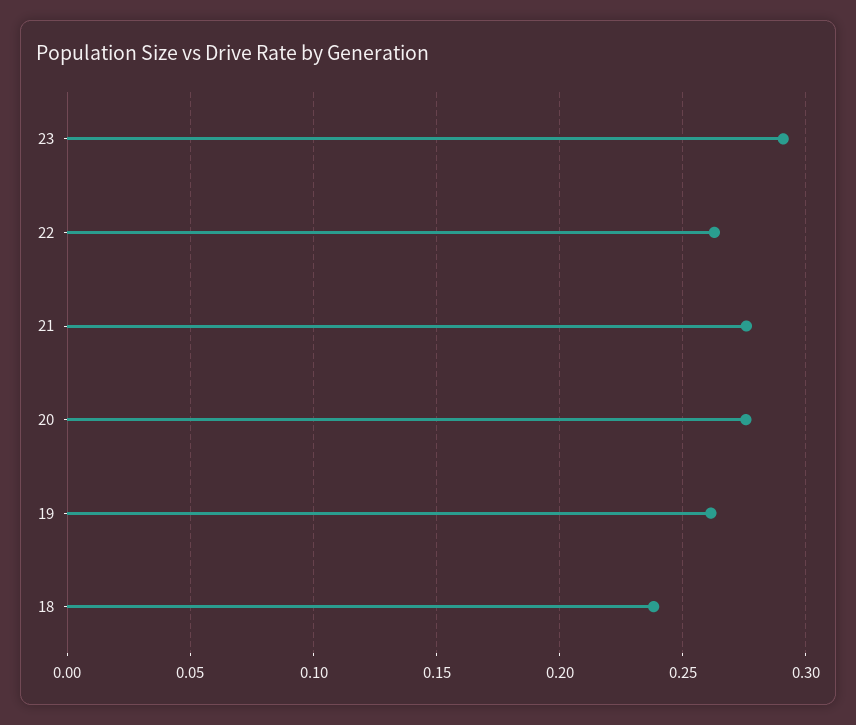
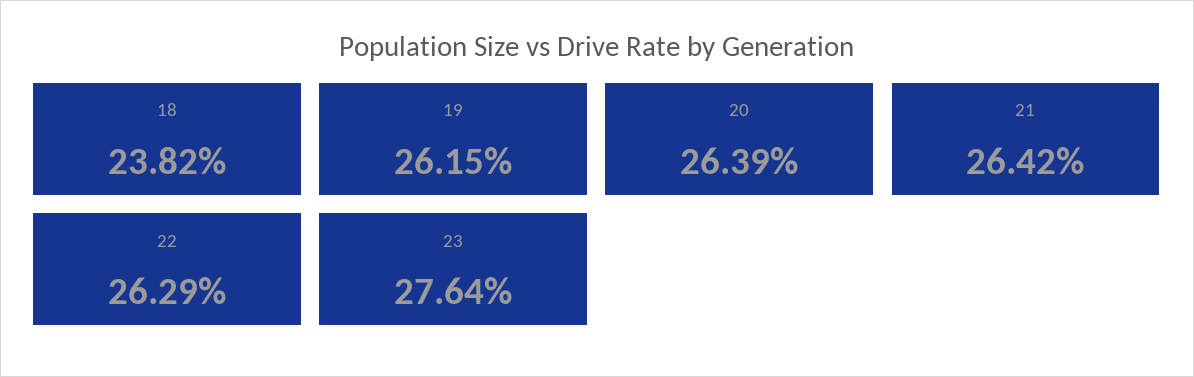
23: 0.29 -> 0.2764
21: 0.275 -> 0.2642
20: 0.275 -> 0.2639

